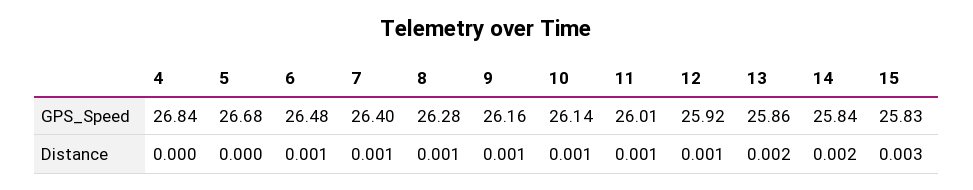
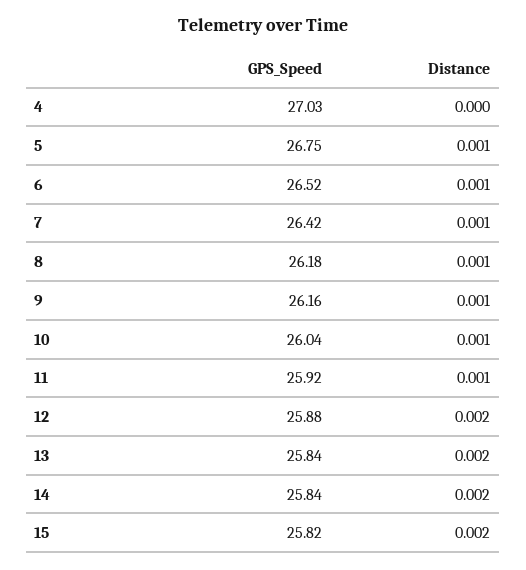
4, GPS_Speed: 26.84 -> 27.03
5, GPS_Speed: 26.68 -> 26.75
6, GPS_Speed: 26.48 -> 26.52
7, GPS_Speed: 26.4 -> 26.42
8, GPS_Speed: 26.28 -> 26.18
10, GPS_Speed: 26.14 -> 26.04
11, GPS_Speed: 26.01 -> 25.92
12, GPS_Speed: 25.92 -> 25.88
13, GPS_Speed: 25.86 -> 25.84
15, GPS_Speed: 25.83 -> 25.82
5, Distance: 0 -> 0.001
12, Distance: 0.001 -> 0.002
15, Distance: 0.003 -> 0.002

